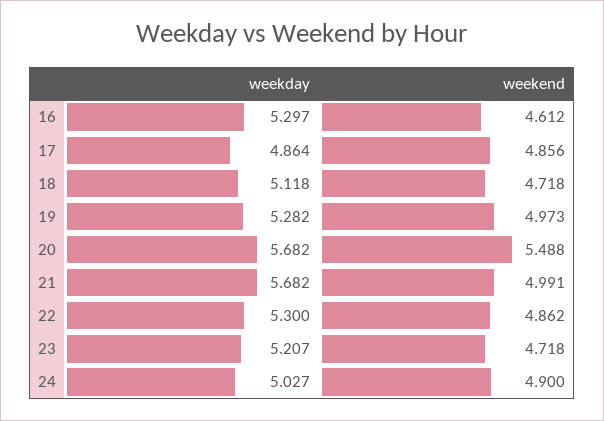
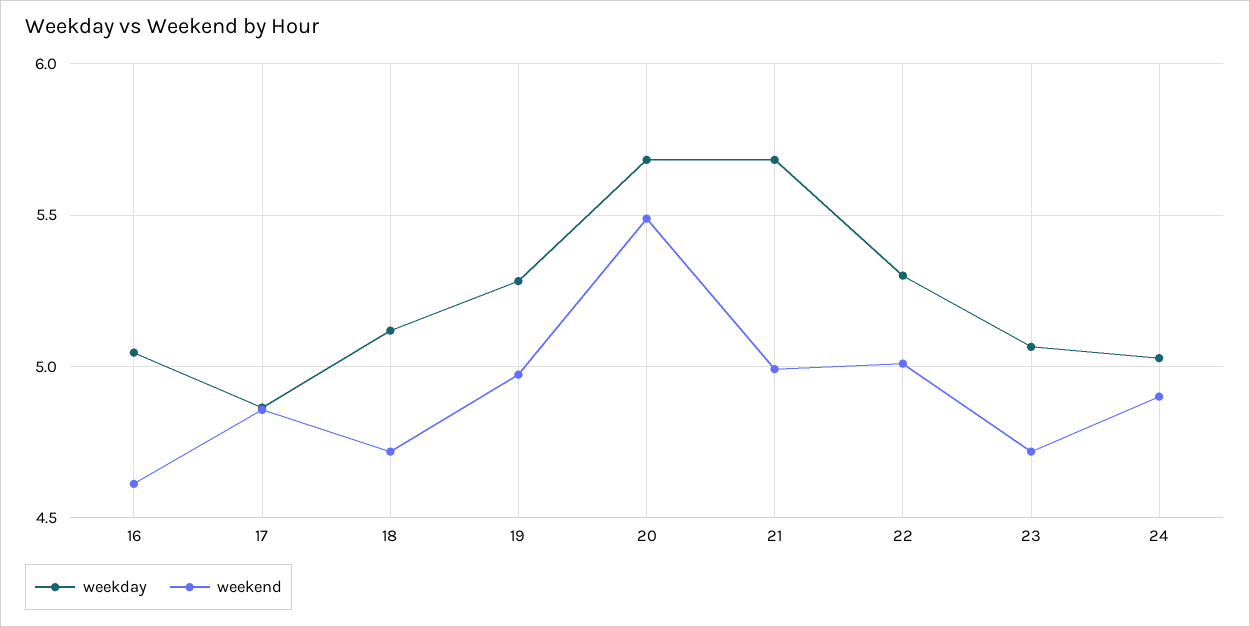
weekday, 16: 5.297 -> 5.05
weekend, 22: 4.862 -> 5
weekday, 23: 5.207 -> 5.05

